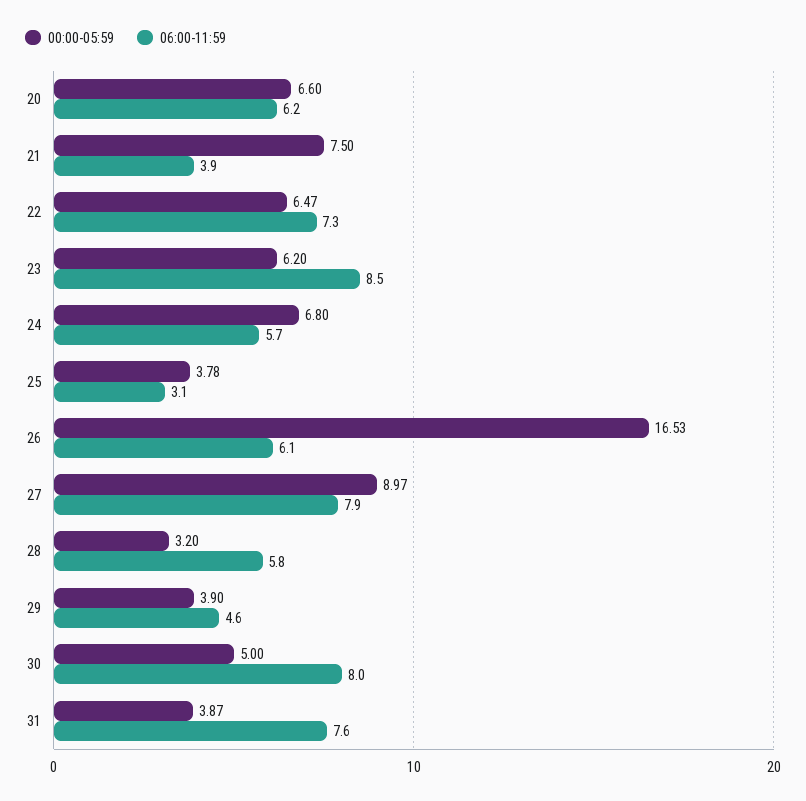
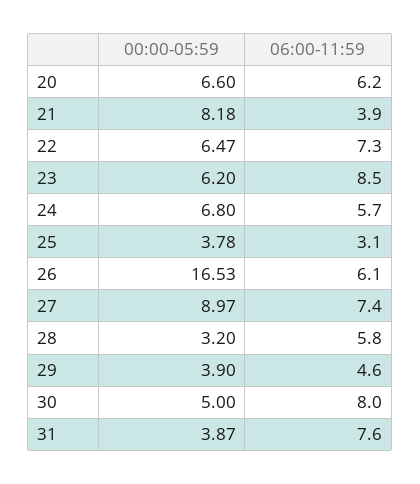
00:00-05:59, 21: 7.5 -> 8.18
06:00-11:59, 27: 7.9 -> 7.4

